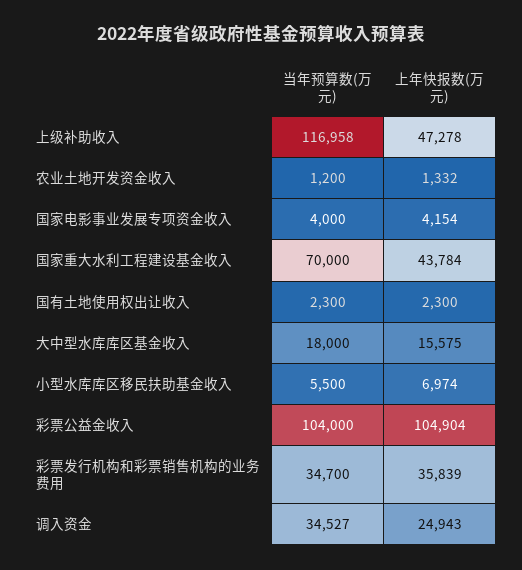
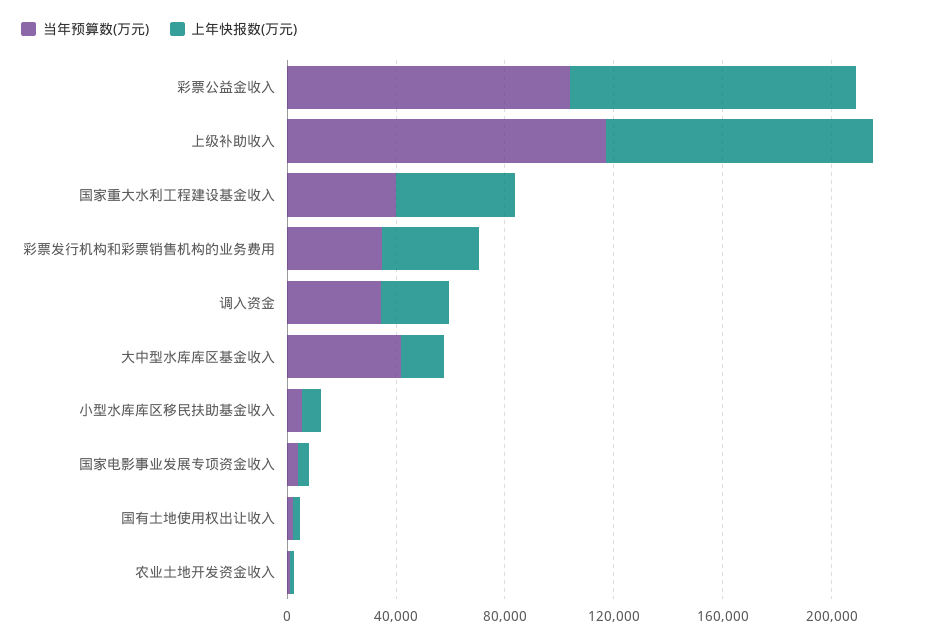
上年快报数(万元), 上级补助收入: 47278 -> 100000
当年预算数(万元), 国家重大水利工程建设基金收入: 70000 -> 40000
当年预算数(万元), 大中型水库库区基金收入: 18000 -> 40000

